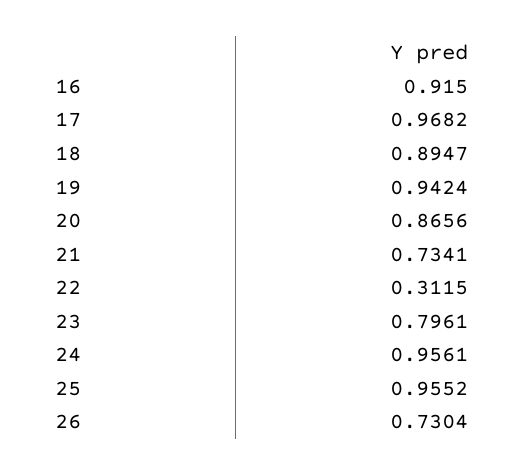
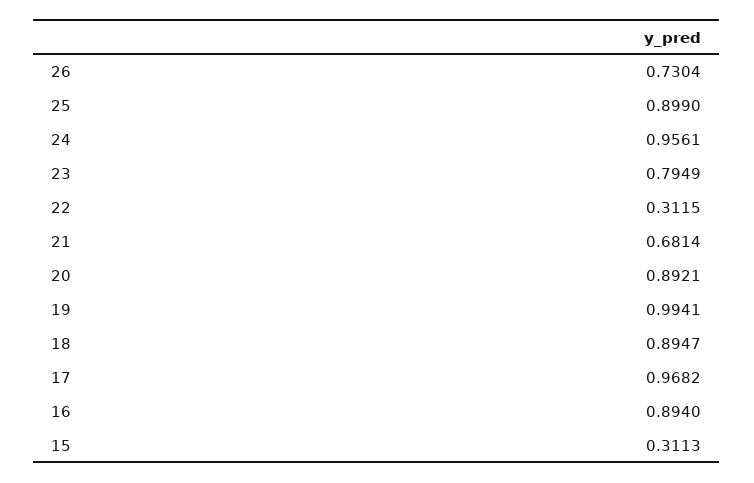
16: 0.915 -> 0.894
19: 0.9424 -> 0.9941
20: 0.8656 -> 0.8921
21: 0.7341 -> 0.6814
23: 0.7961 -> 0.7949
25: 0.9552 -> 0.899
15: none -> 0.3113

